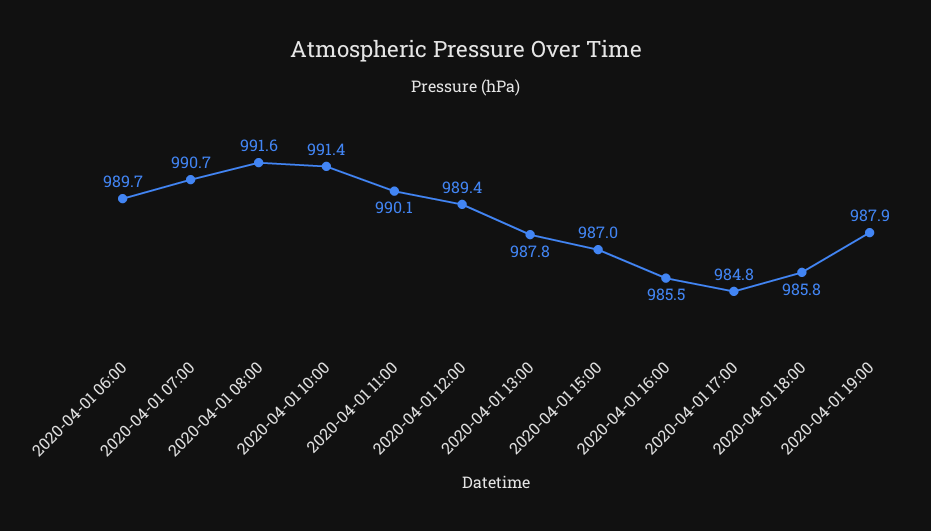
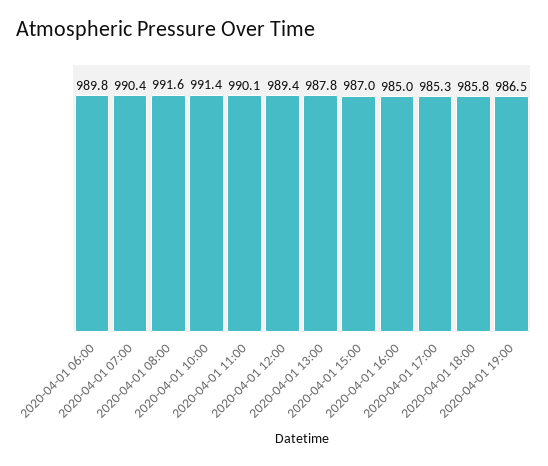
2020-04-01 06:00: 989.7 -> 989.8
2020-04-01 07:00: 990.7 -> 990.4
2020-04-01 16:00: 985.5 -> 985
2020-04-01 17:00: 984.8 -> 985.3
2020-04-01 19:00: 987.9 -> 986.5

